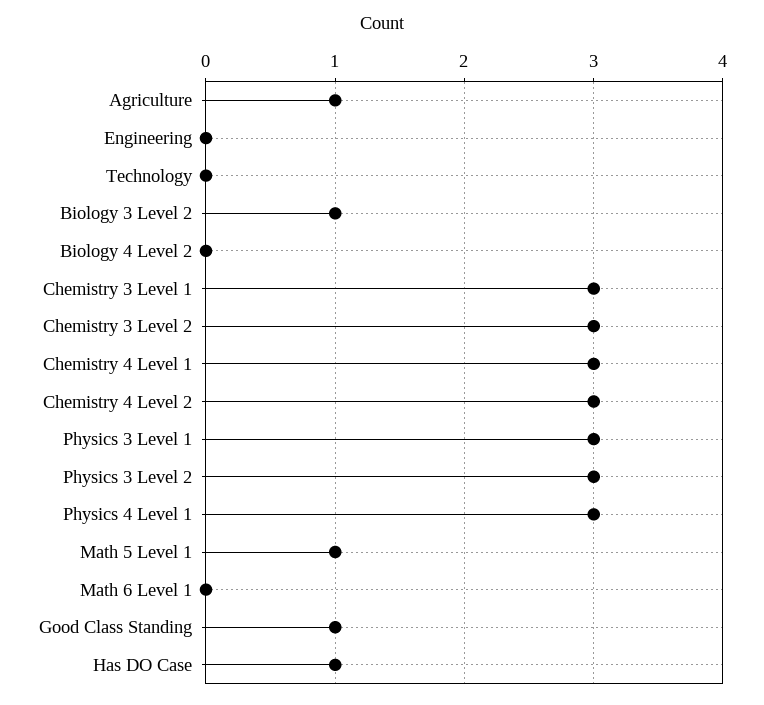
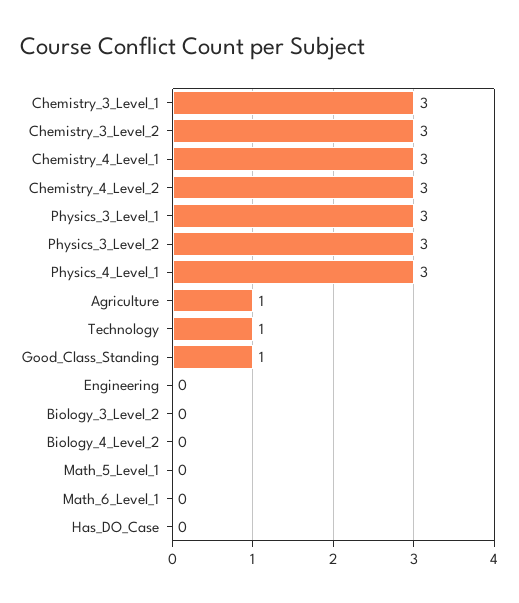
Technology: 0 -> 1
Biology 3 Level 2: 1 -> 0
Math 5 Level 1: 1 -> 0
Has DO Case: 1 -> 0

